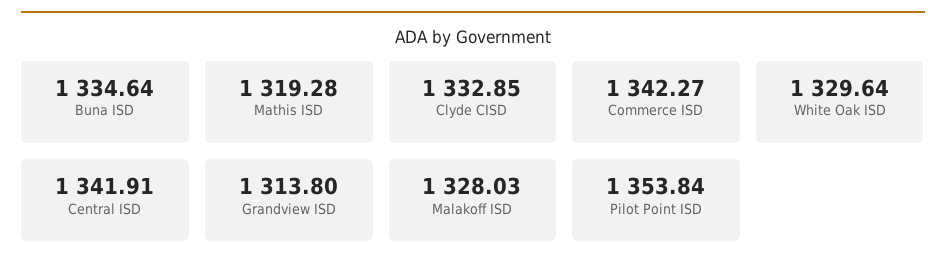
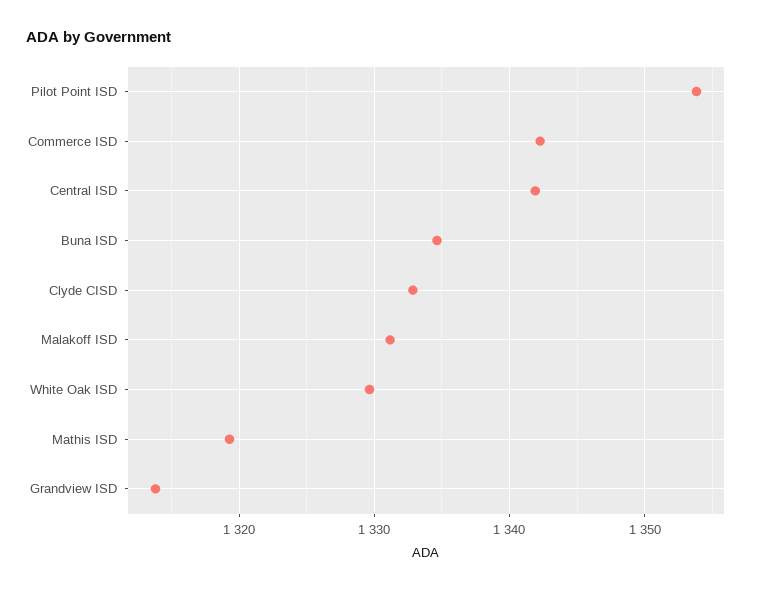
Malakoff ISD: 1328.03 -> 1331

